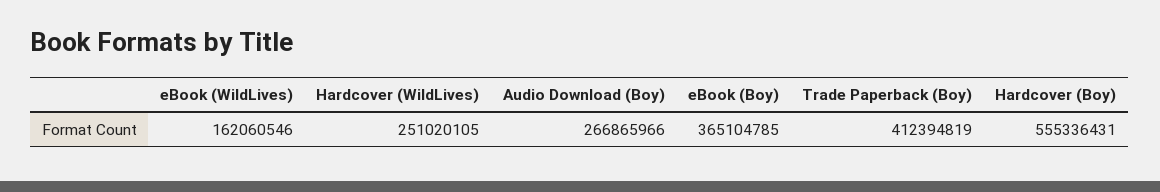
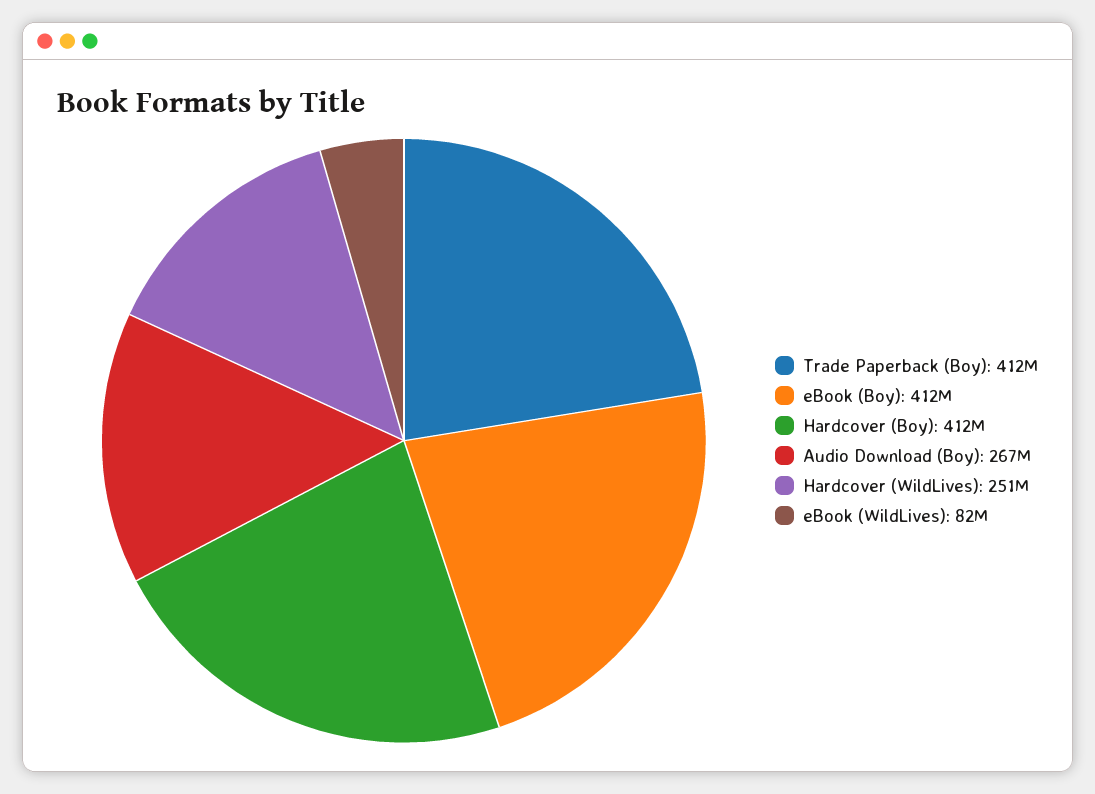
eBook (WildLives): 162060546 -> 82000000
eBook (Boy): 365104785 -> 412000000
Hardcover (Boy): 555336431 -> 412000000

